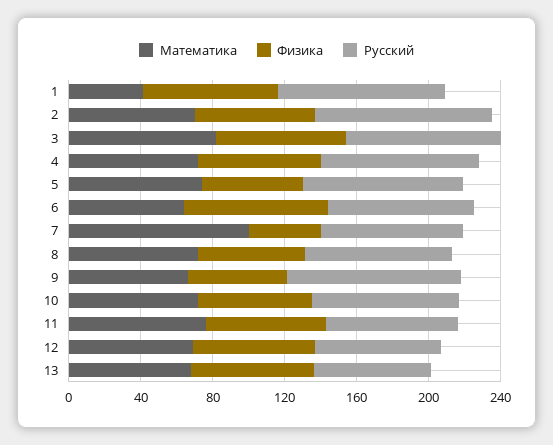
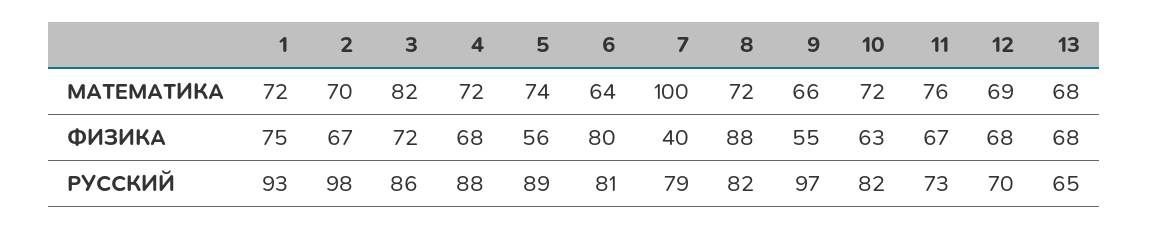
Математика, 1: 40 -> 72
Физика, 8: 60 -> 88

